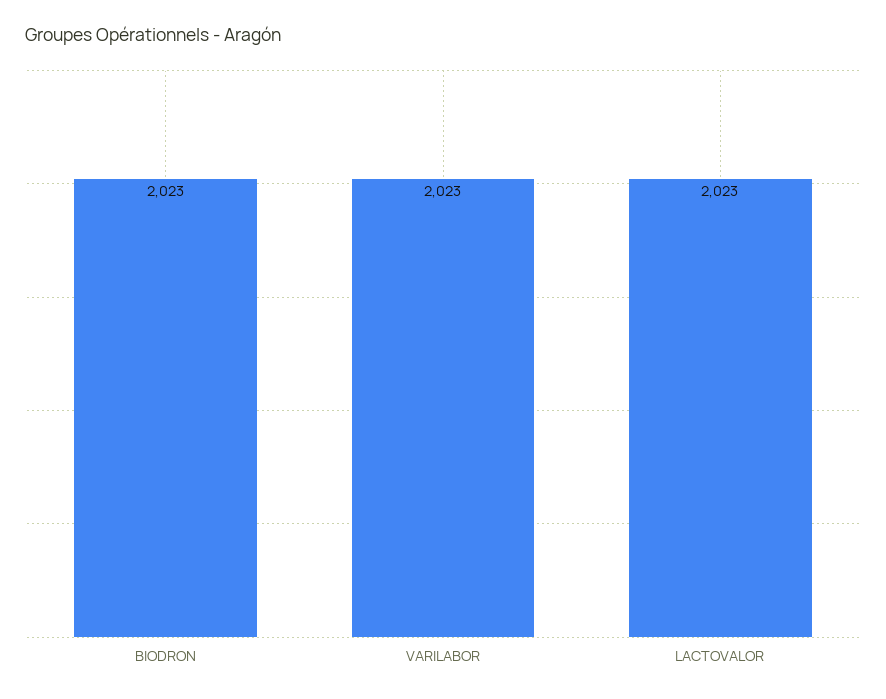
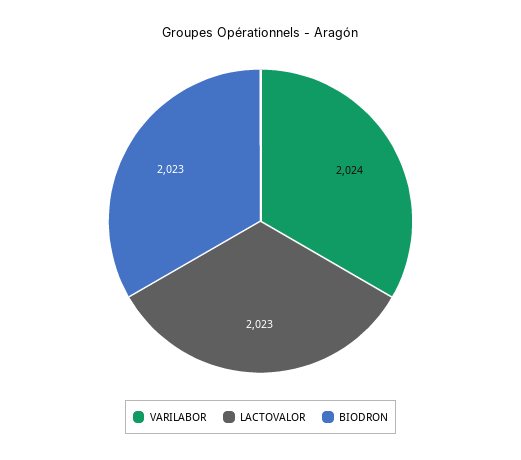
VARILABOR: 2023 -> 2024

